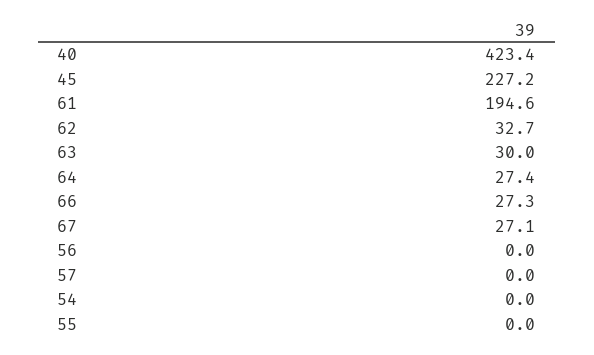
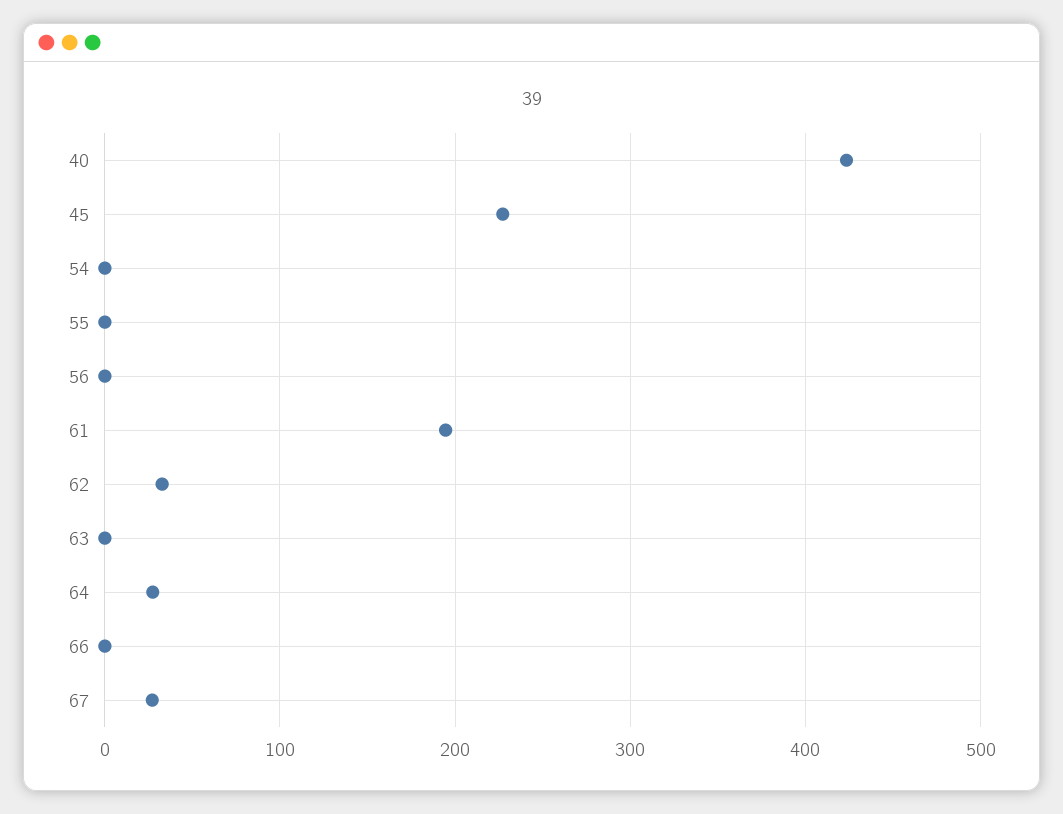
63: 30 -> 0
66: 27.3 -> 0
57: 0 -> none

